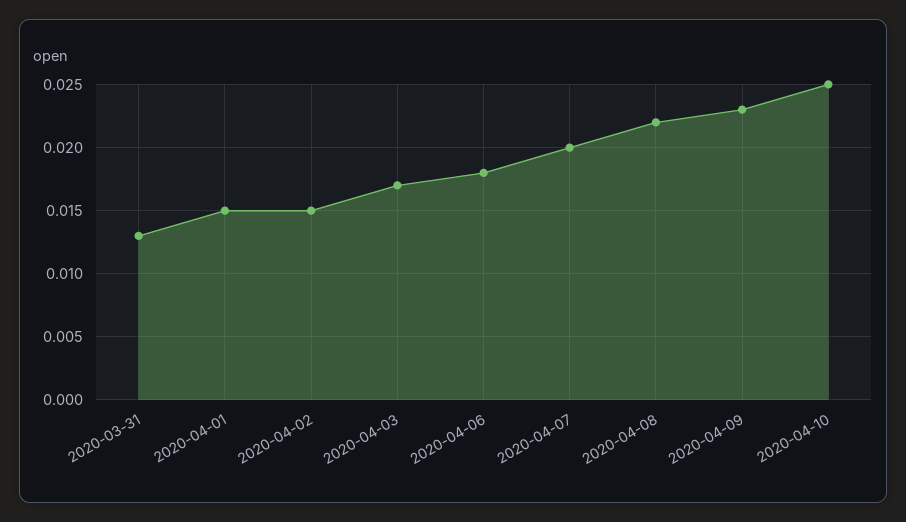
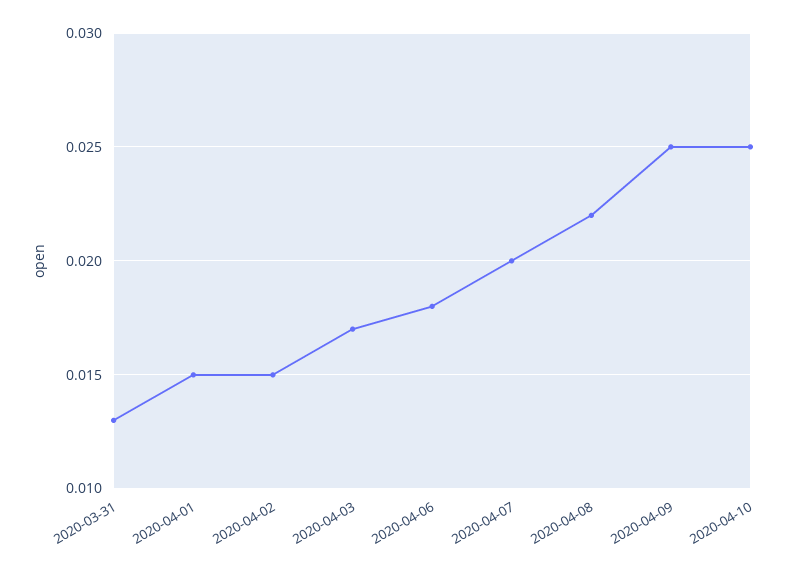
2020-04-09: 0.023 -> 0.025

